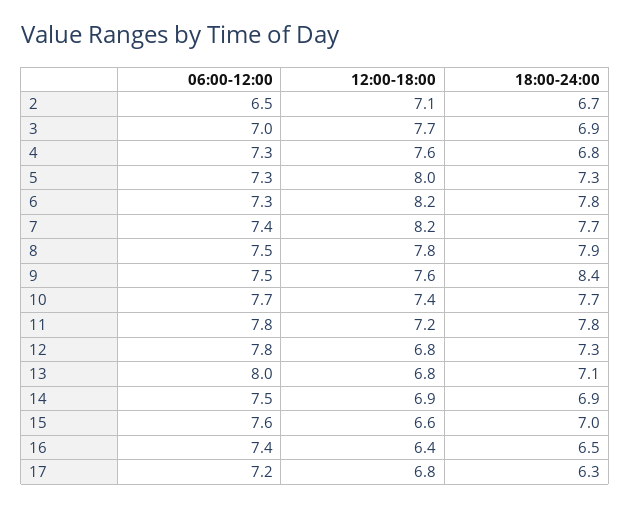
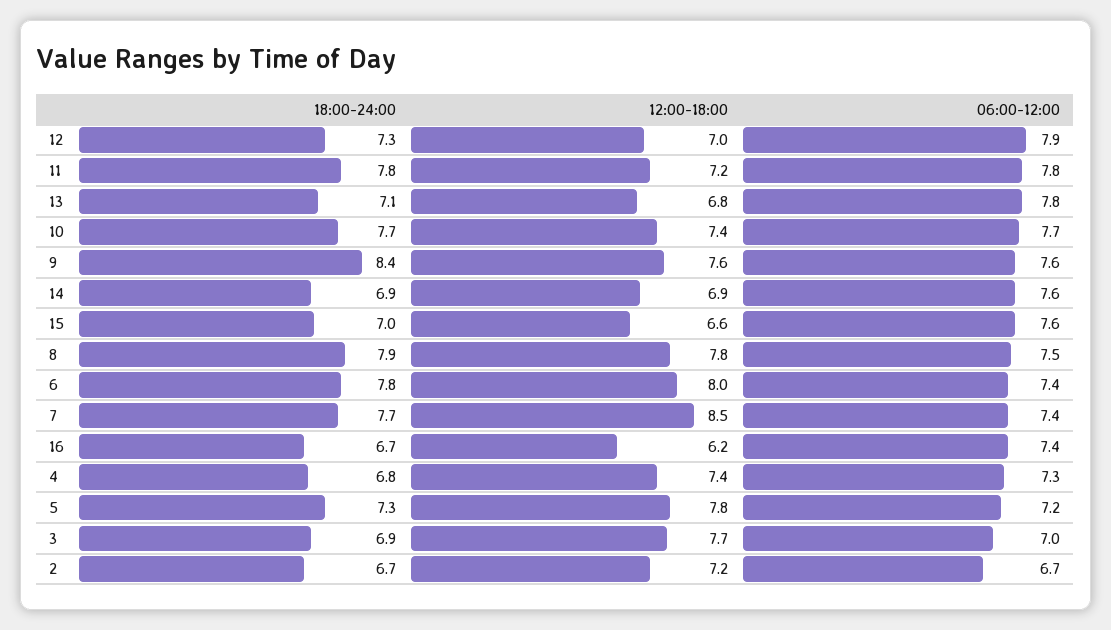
06:00-12:00, 2: 6.5 -> 6.7
12:00-18:00, 2: 7.1 -> 7.2
12:00-18:00, 4: 7.6 -> 7.4
06:00-12:00, 5: 7.3 -> 7.2
12:00-18:00, 5: 8 -> 7.8
06:00-12:00, 6: 7.3 -> 7.4
12:00-18:00, 6: 8.2 -> 8
12:00-18:00, 7: 8.2 -> 8.5
06:00-12:00, 9: 7.5 -> 7.6
06:00-12:00, 12: 7.8 -> 7.9
12:00-18:00, 12: 6.8 -> 7
06:00-12:00, 13: 8 -> 7.8
06:00-12:00, 14: 7.5 -> 7.6
12:00-18:00, 16: 6.4 -> 6.2
18:00-24:00, 16: 6.5 -> 6.7
06:00-12:00, 17: 7.2 -> none
12:00-18:00, 17: 6.8 -> none
18:00-24:00, 17: 6.3 -> none

